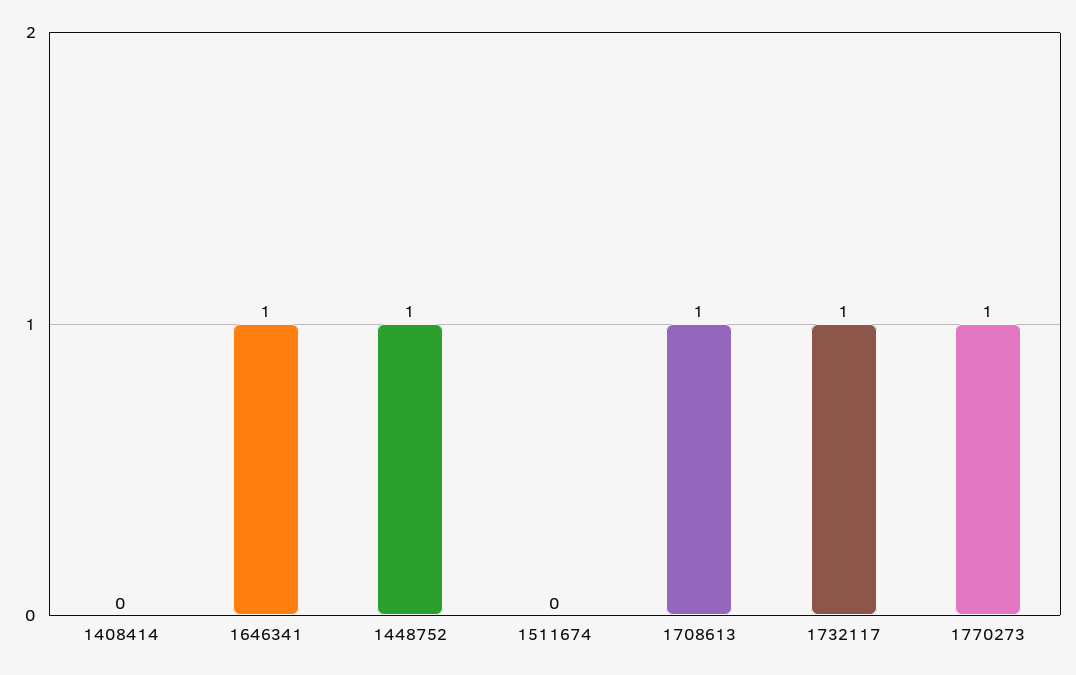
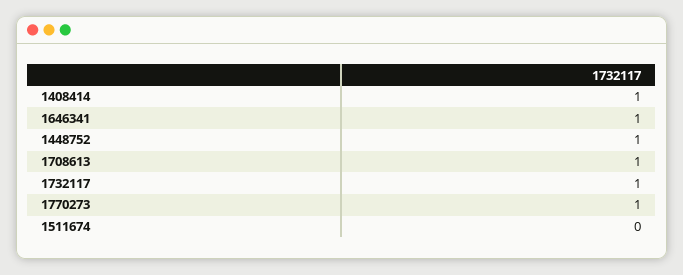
1408414: 0 -> 1

